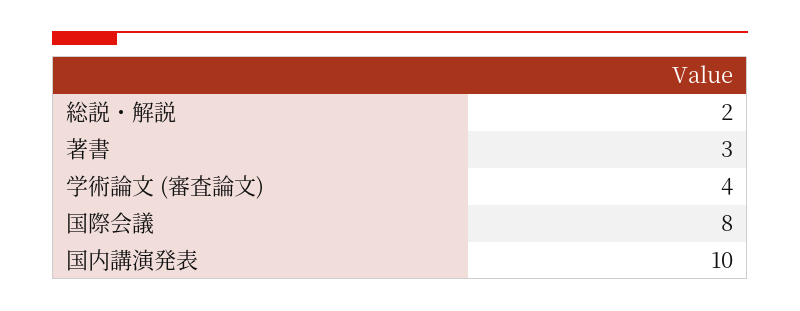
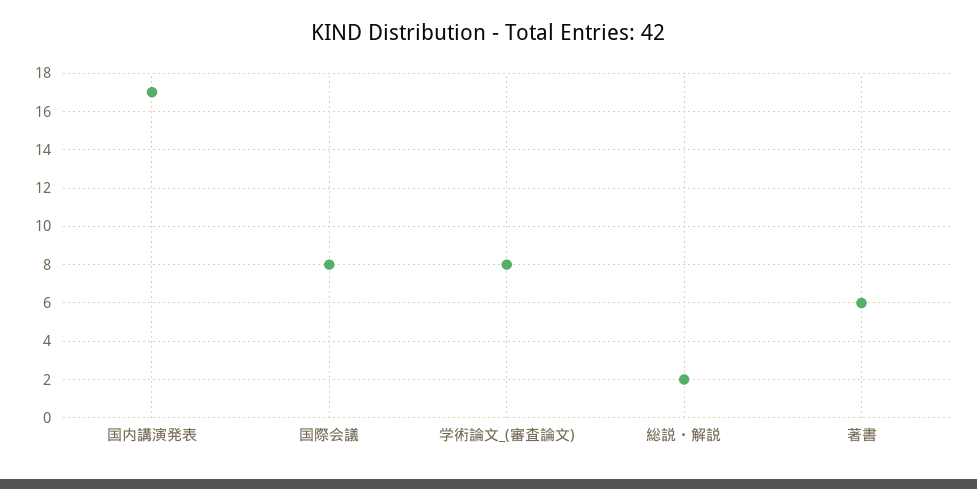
著書: 3 -> 6
学術論文 (審査論文): 4 -> 8
国内講演発表: 10 -> 17

